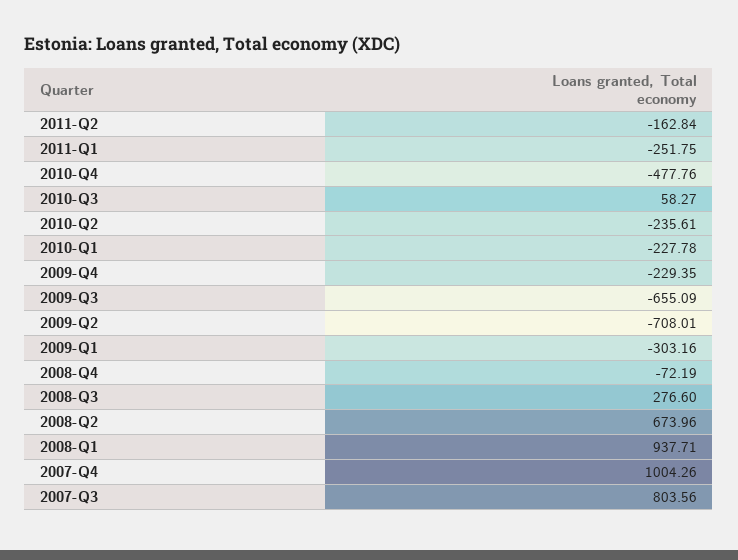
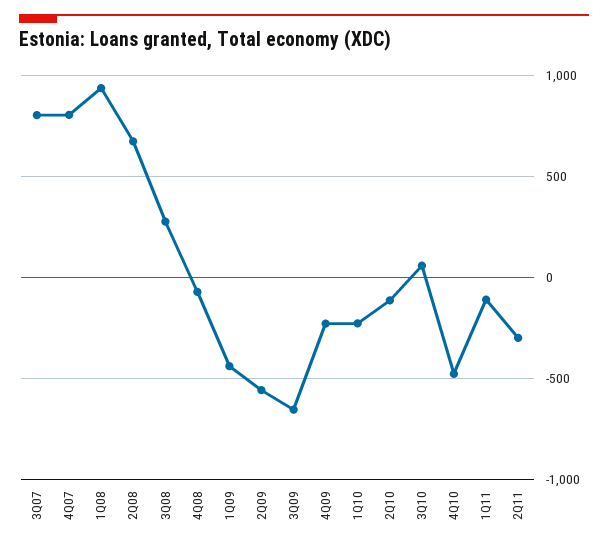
2011-Q2: -162.84 -> -300
2011-Q1: -251.75 -> -100
2010-Q2: -235.61 -> -100
2009-Q2: -708.01 -> -550
2009-Q1: -303.16 -> -450
2007-Q4: 1004.26 -> 800

